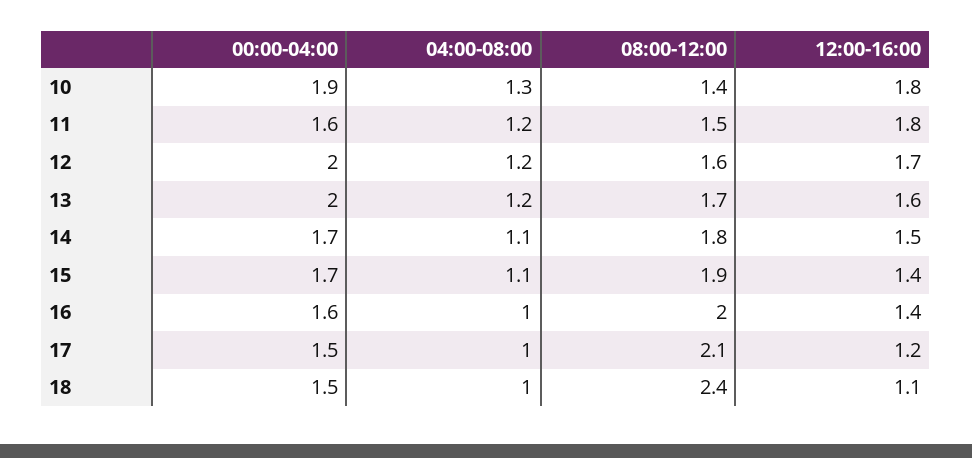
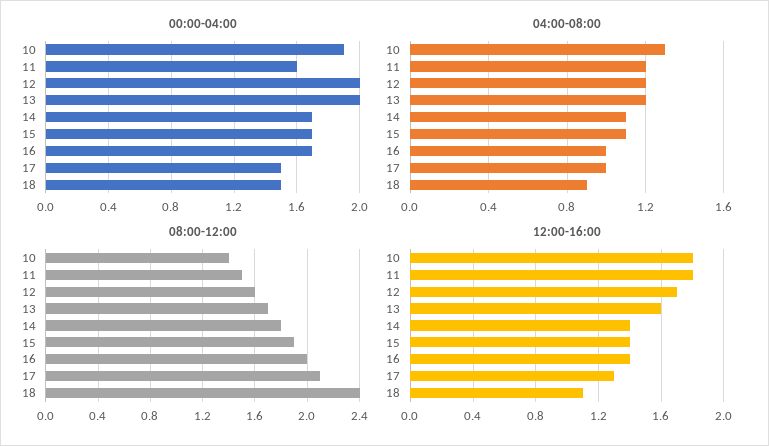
12:00-16:00, 14: 1.5 -> 1.4
00:00-04:00, 16: 1.6 -> 1.7
12:00-16:00, 17: 1.2 -> 1.3
04:00-08:00, 18: 1 -> 0.9

